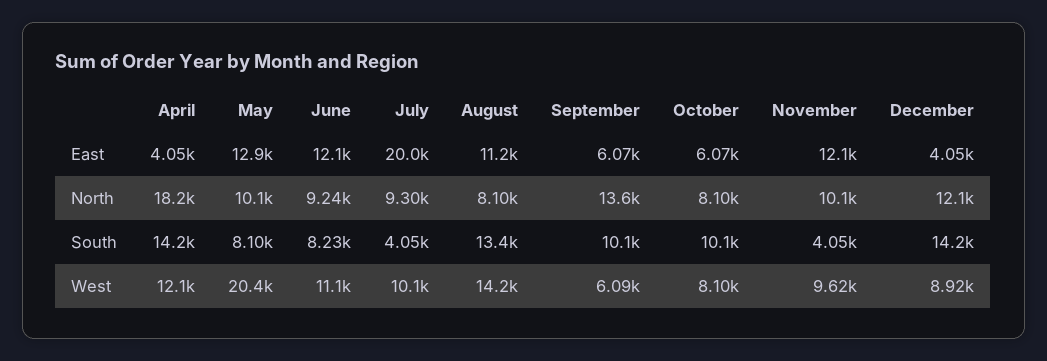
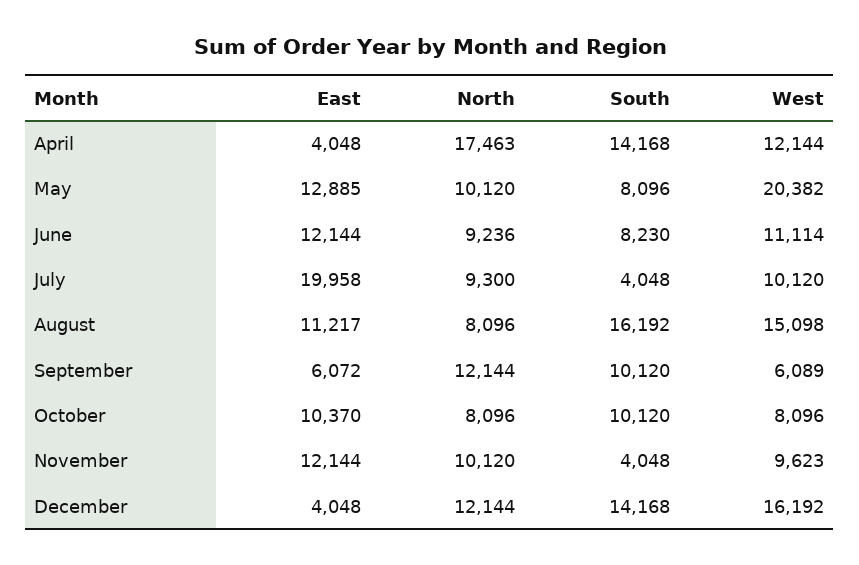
October, East: 6070 -> 10370
April, North: 18200 -> 17463
September, North: 13600 -> 12144
August, South: 13400 -> 16192
August, West: 14200 -> 15098
December, West: 8920 -> 16192

